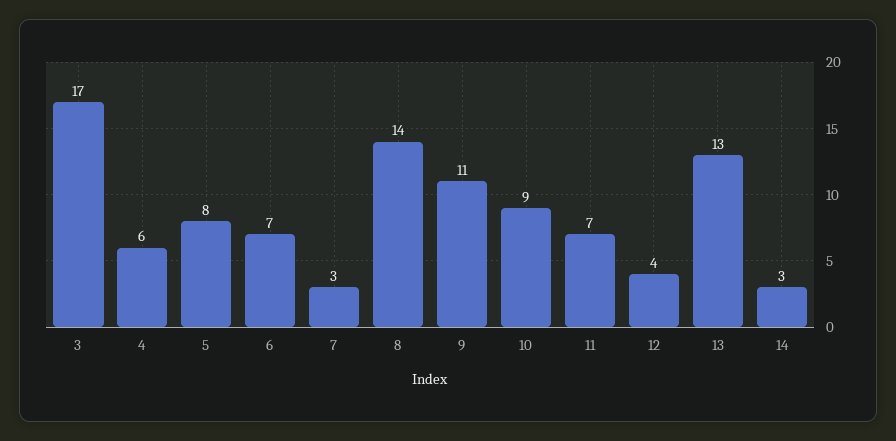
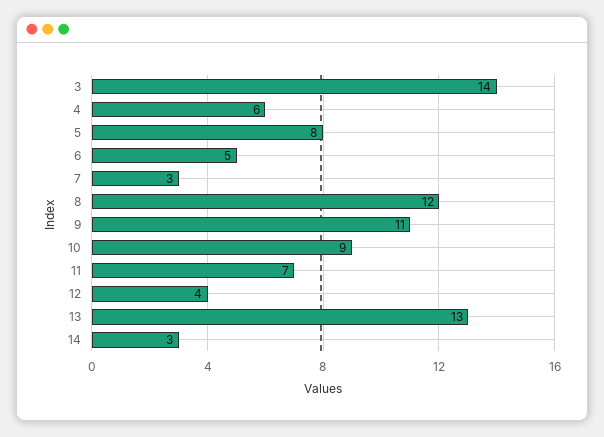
3: 17 -> 14
6: 7 -> 5
8: 14 -> 12

